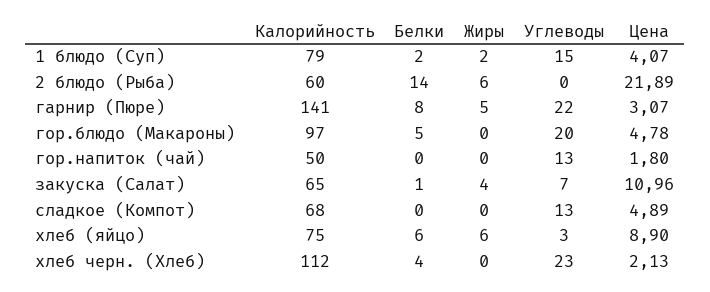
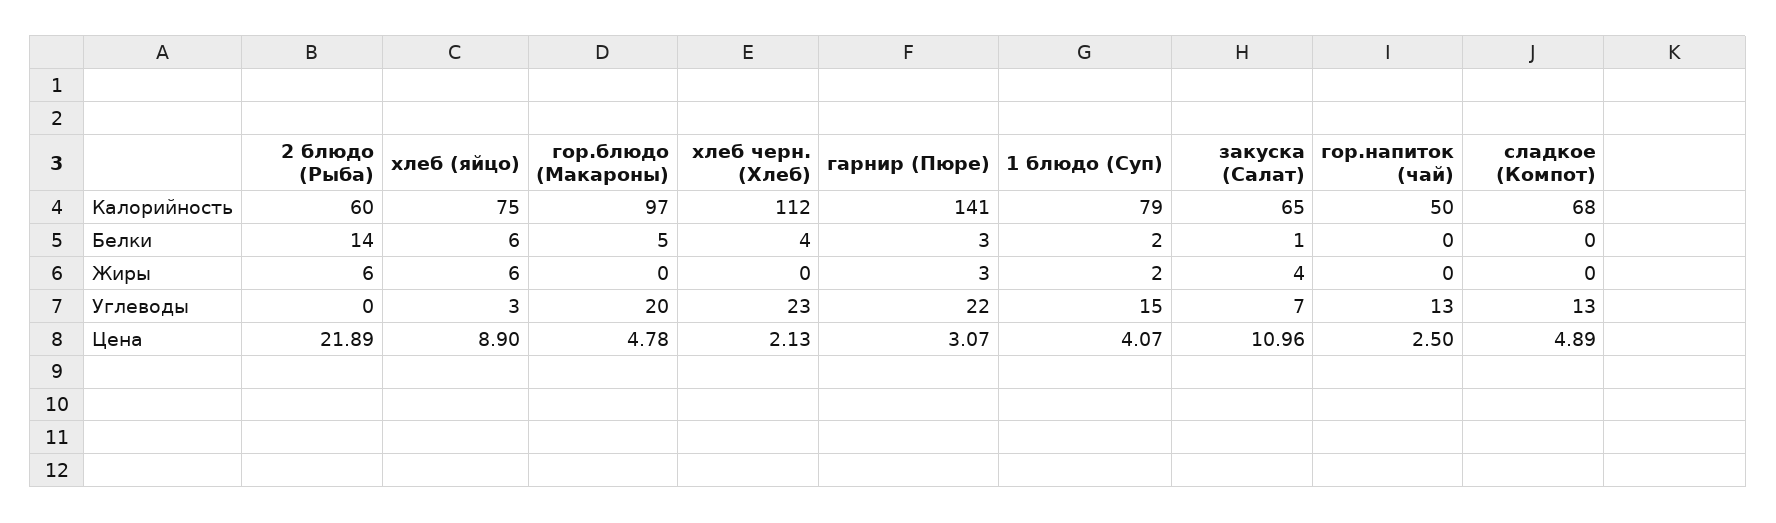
Белки, гарнир (Пюре): 8 -> 3
Жиры, гарнир (Пюре): 5 -> 3
Цена, гор.напиток (чай): 1.8 -> 2.5

